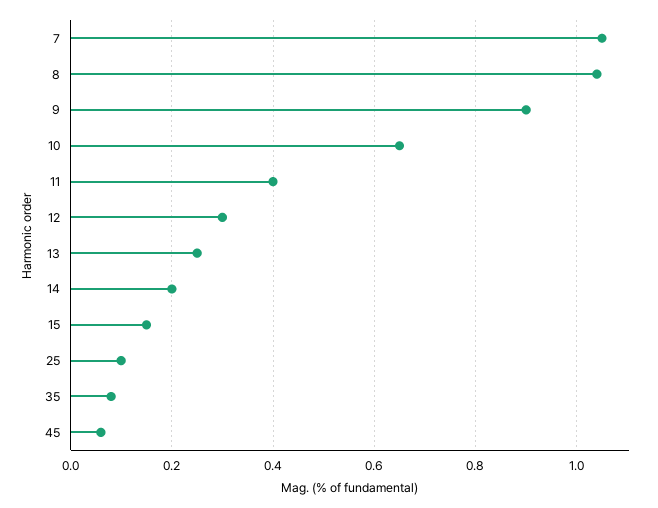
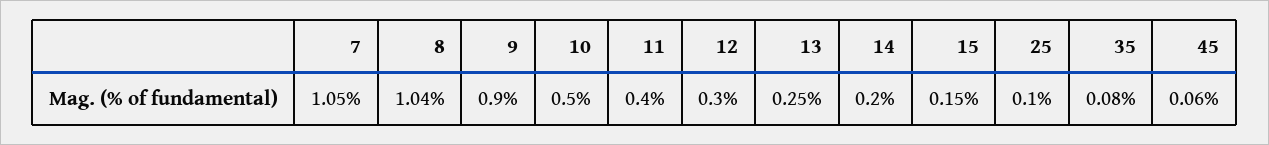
10: 0.65 -> 0.5

